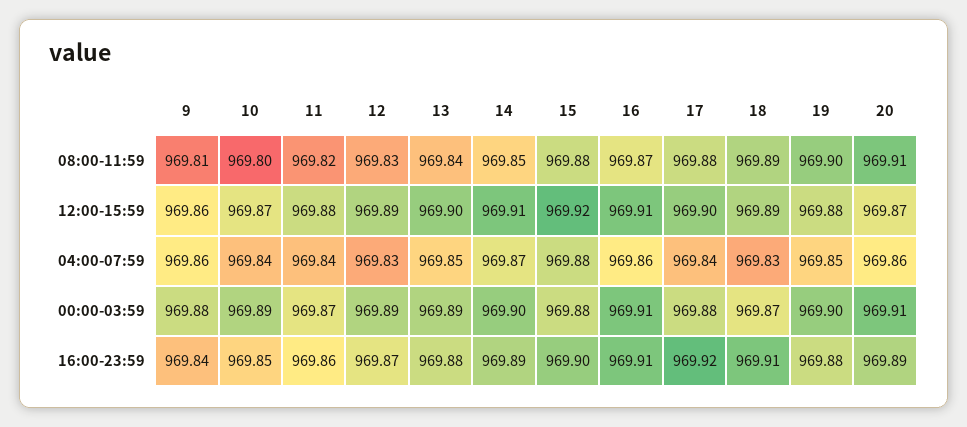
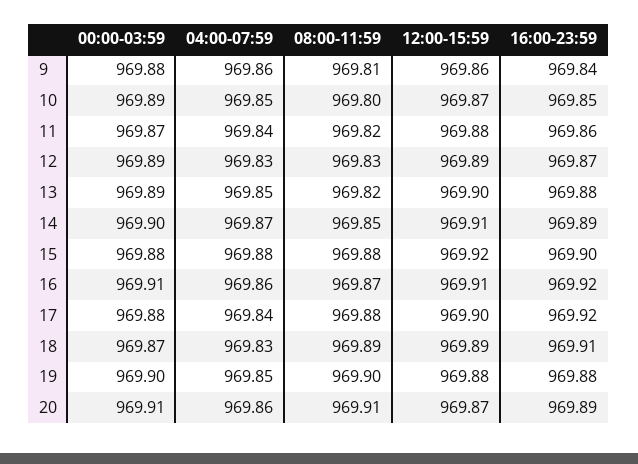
13, 08:00-11:59: 969.84 -> 969.82
10, 04:00-07:59: 969.84 -> 969.85
16, 16:00-23:59: 969.91 -> 969.92

